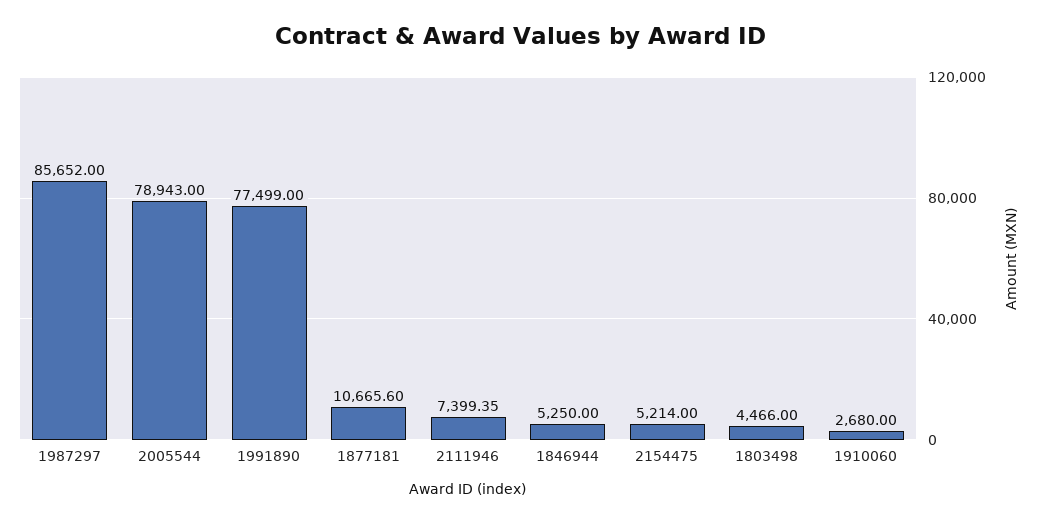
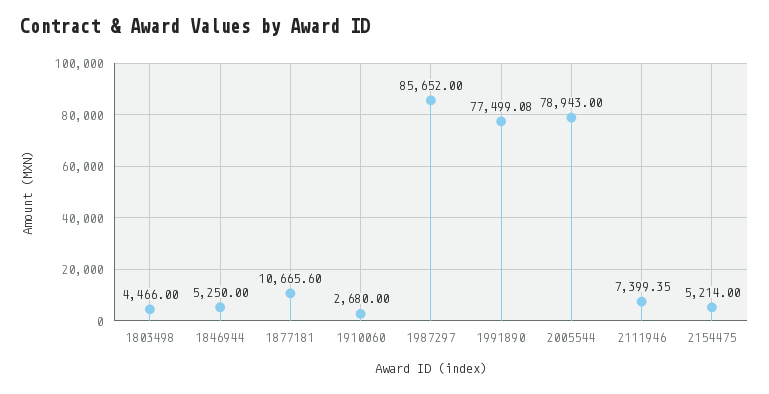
1991890: 77499 -> 77499.08

